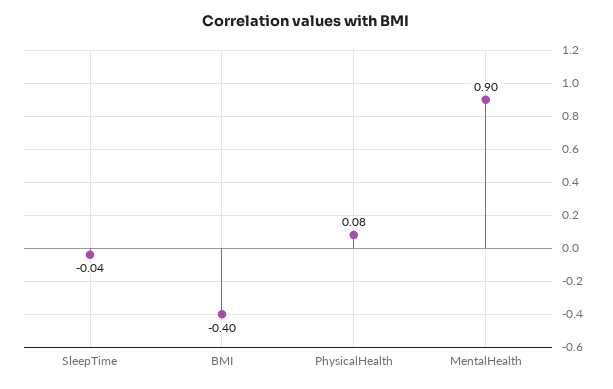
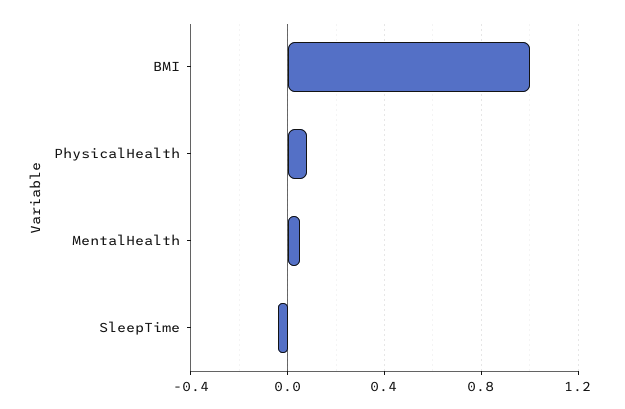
BMI: -0.4 -> 1
MentalHealth: 0.9 -> 0.05

